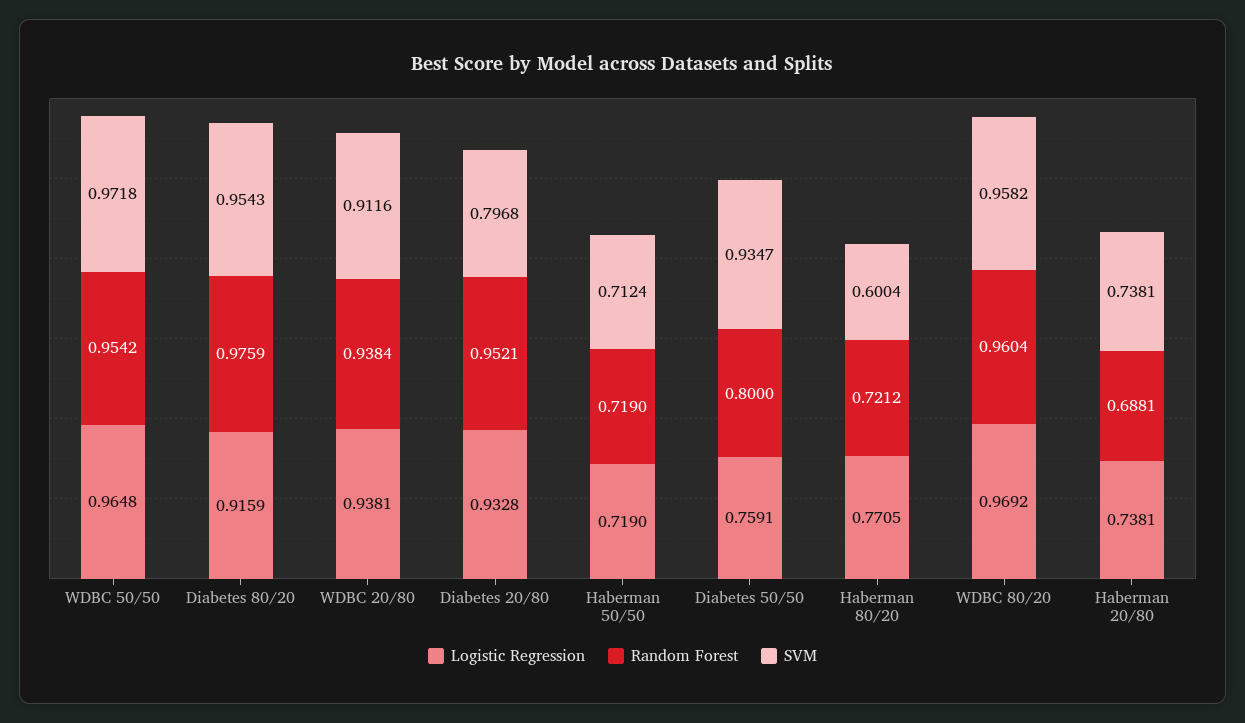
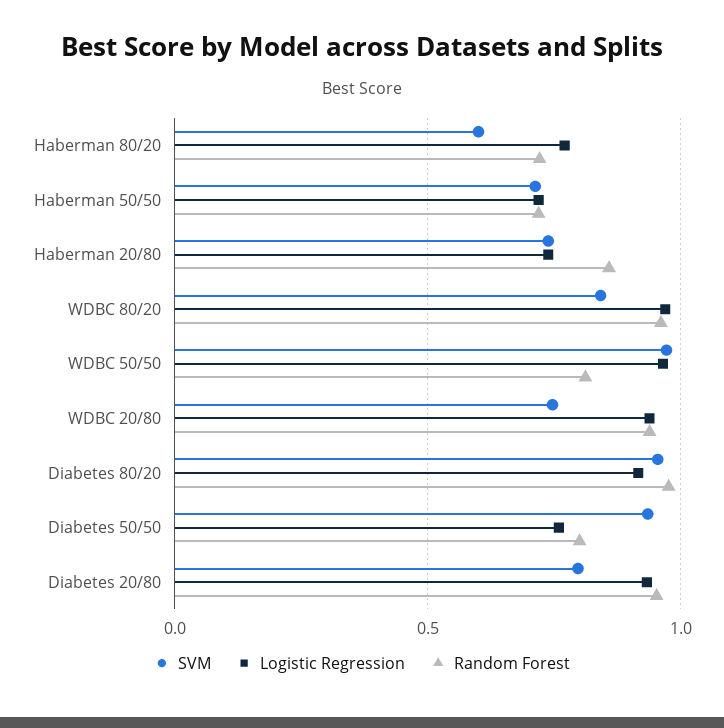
Random Forest, WDBC 50/50: 0.9542 -> 0.8
SVM, WDBC 20/80: 0.9116 -> 0.75
SVM, WDBC 80/20: 0.9582 -> 0.85
Random Forest, Haberman 20/80: 0.6881 -> 0.85

